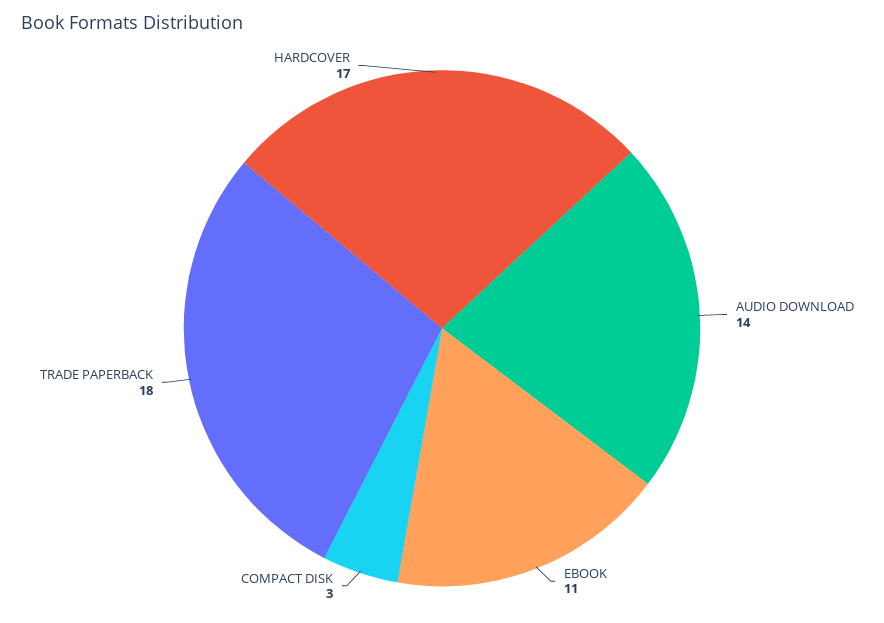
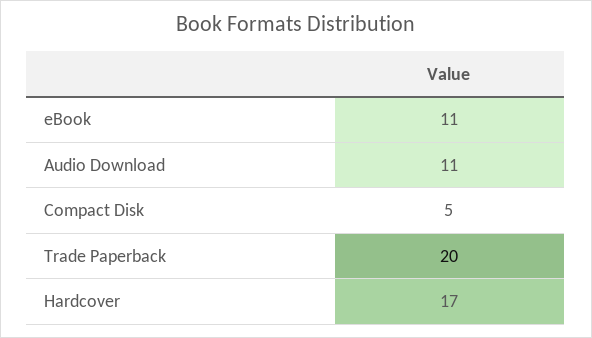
AUDIO DOWNLOAD: 14 -> 11
COMPACT DISK: 3 -> 5
TRADE PAPERBACK: 18 -> 20

